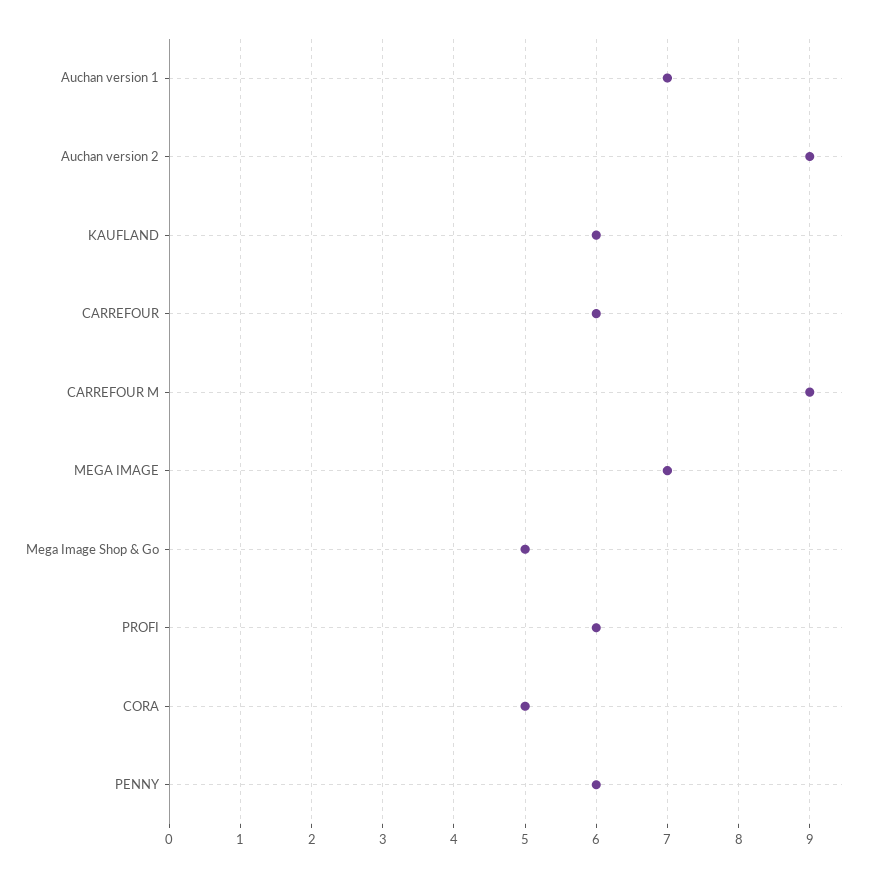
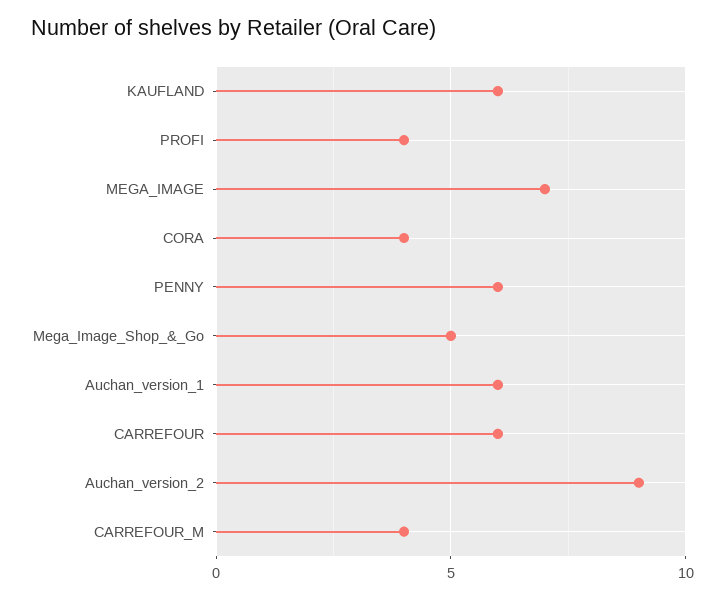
Auchan version 1: 7 -> 6
CARREFOUR M: 9 -> 4
PROFI: 6 -> 4
CORA: 5 -> 4

